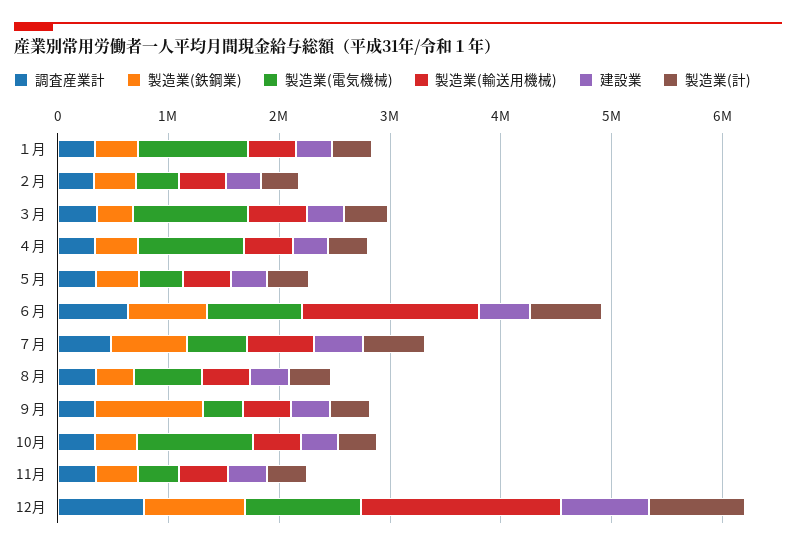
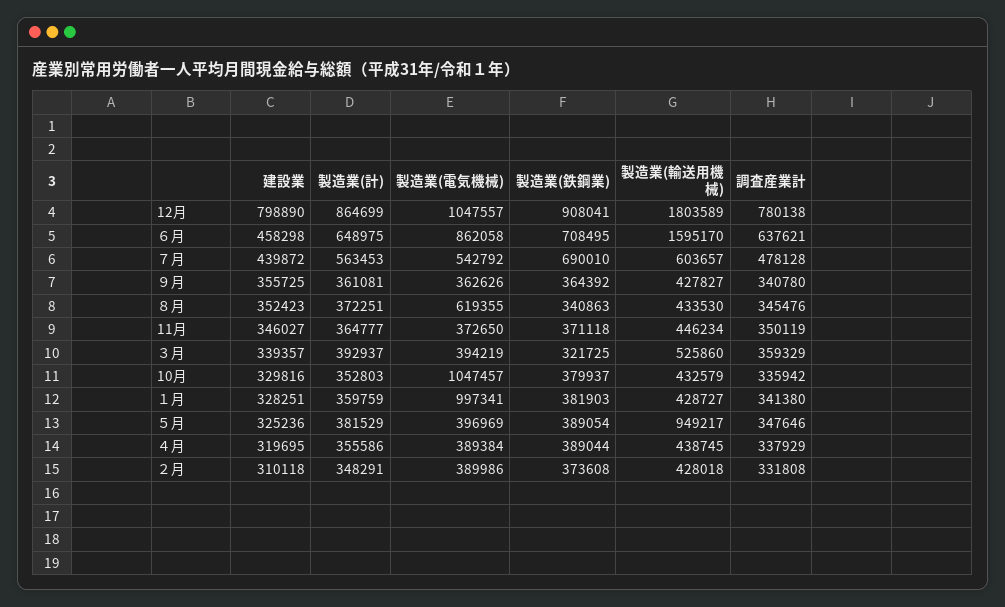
製造業(電気機械), ３月: 1000000 -> 394219
製造業(電気機械), ４月: 1000000 -> 389384
製造業(輸送用機械), ５月: 400000 -> 949217
製造業(鉄鋼業), ９月: 1000000 -> 364392

